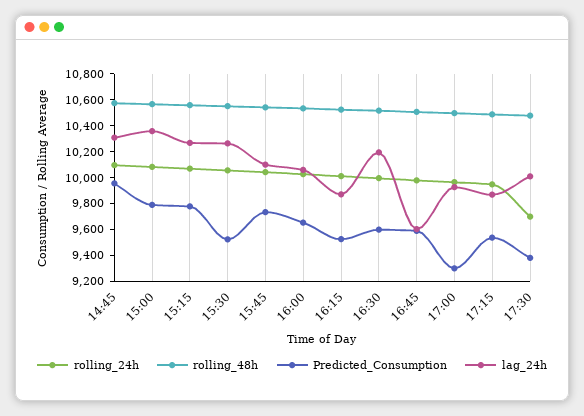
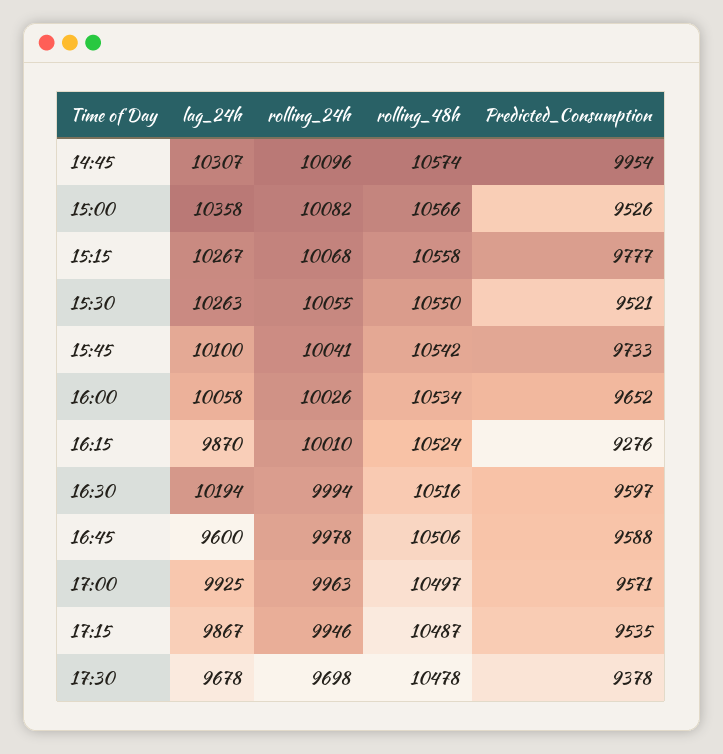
Predicted_Consumption, 15:00: 9800 -> 9526
Predicted_Consumption, 16:15: 9500 -> 9276
Predicted_Consumption, 17:00: 9300 -> 9571
lag_24h, 17:30: 10000 -> 9678

